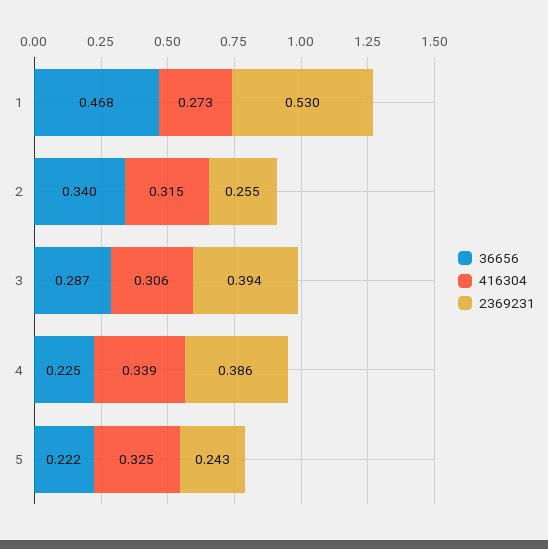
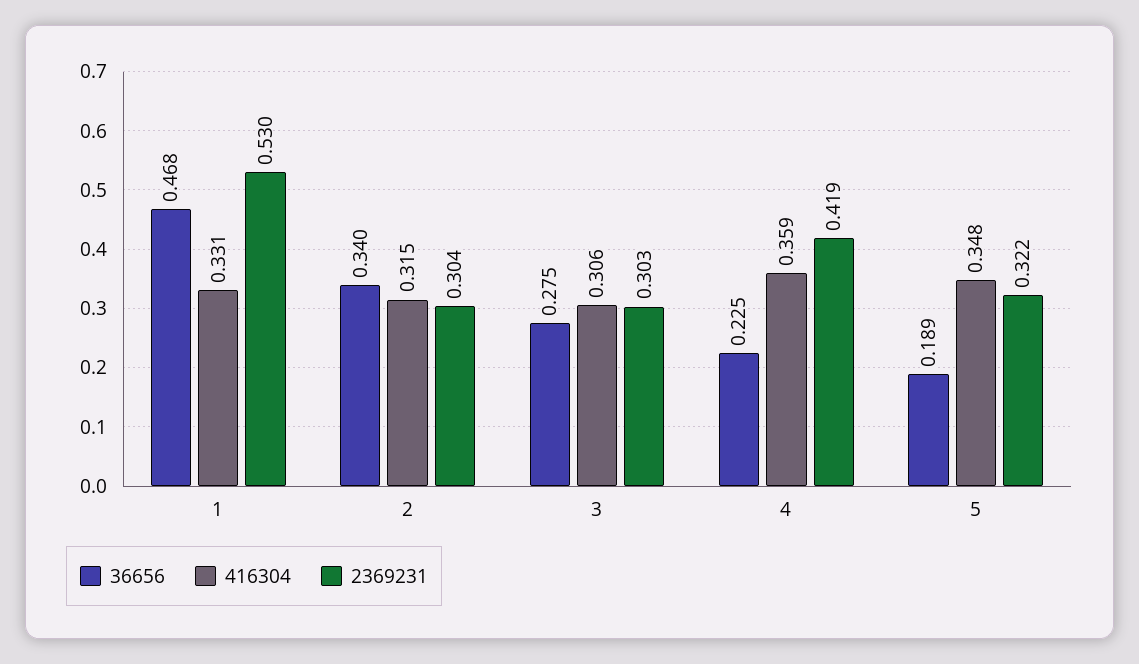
416304, 1: 0.273 -> 0.331
2369231, 2: 0.255 -> 0.304
36656, 3: 0.287 -> 0.275
2369231, 3: 0.394 -> 0.303
416304, 4: 0.339 -> 0.359
2369231, 4: 0.386 -> 0.419
36656, 5: 0.222 -> 0.189
416304, 5: 0.325 -> 0.348
2369231, 5: 0.243 -> 0.322

